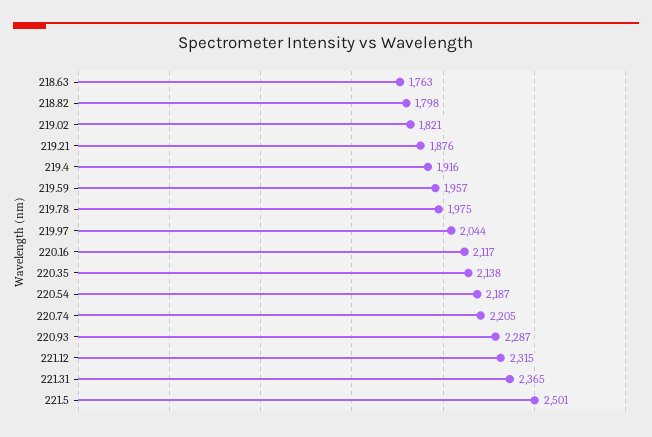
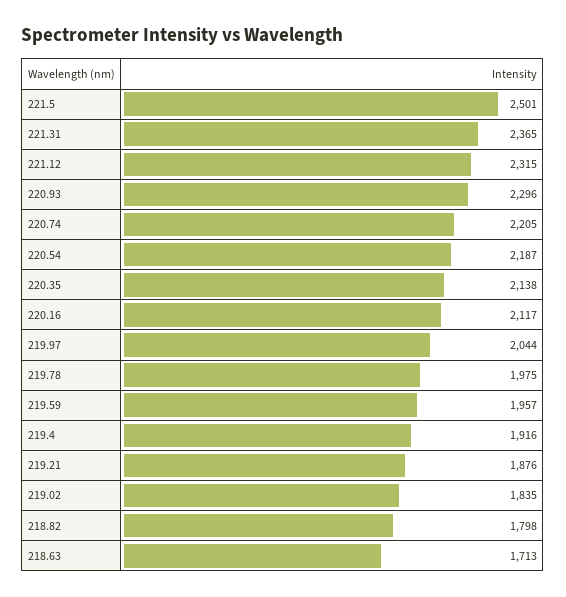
218.63: 1763 -> 1713
219.02: 1821 -> 1835
220.93: 2287 -> 2296

